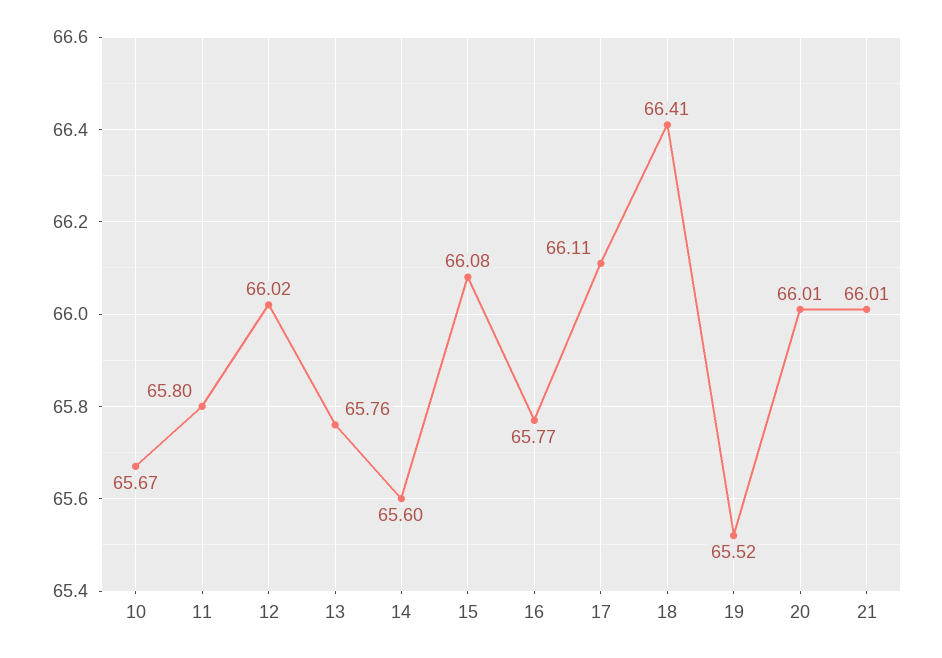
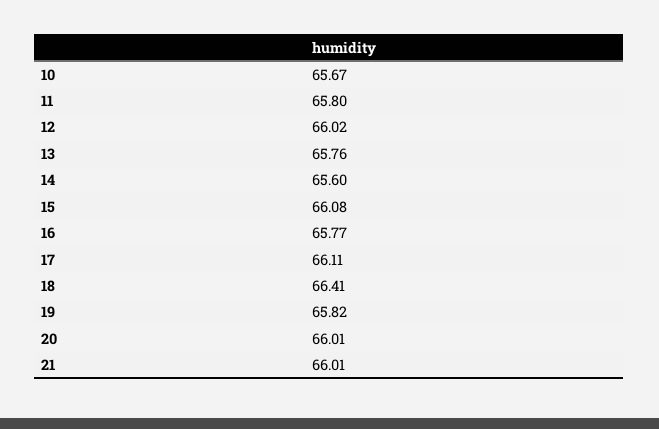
19: 65.52 -> 65.82

